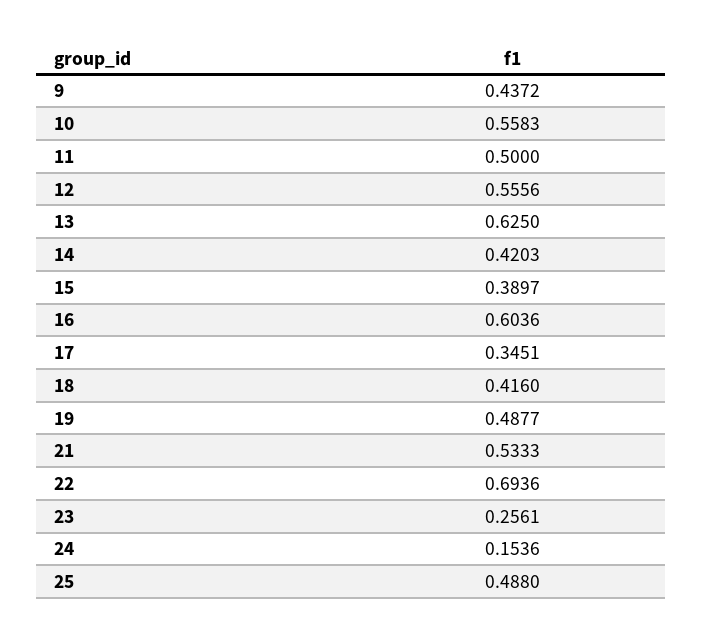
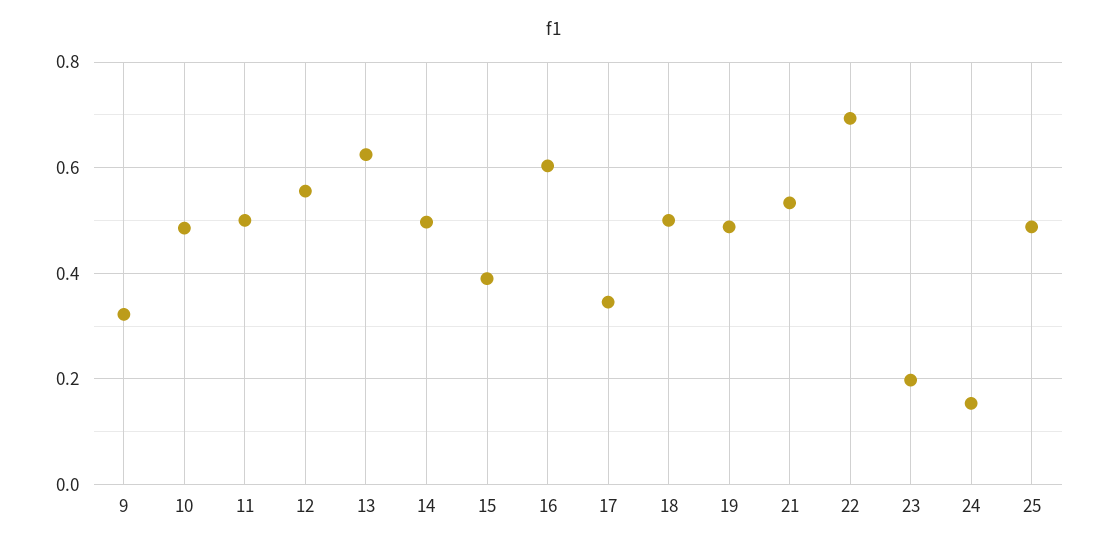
9: 0.4372 -> 0.32
10: 0.5583 -> 0.48
14: 0.4203 -> 0.5
18: 0.416 -> 0.5
23: 0.2561 -> 0.2

